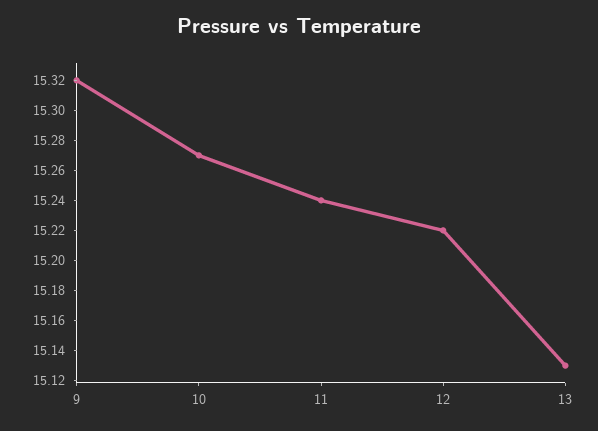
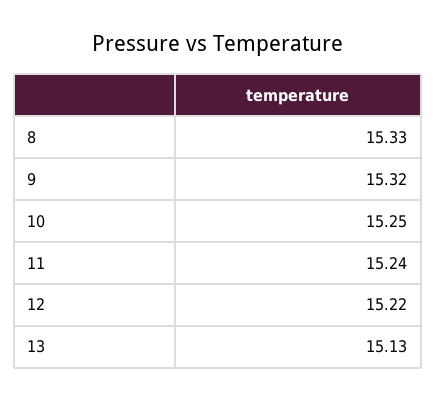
10: 15.27 -> 15.25
8: none -> 15.33

